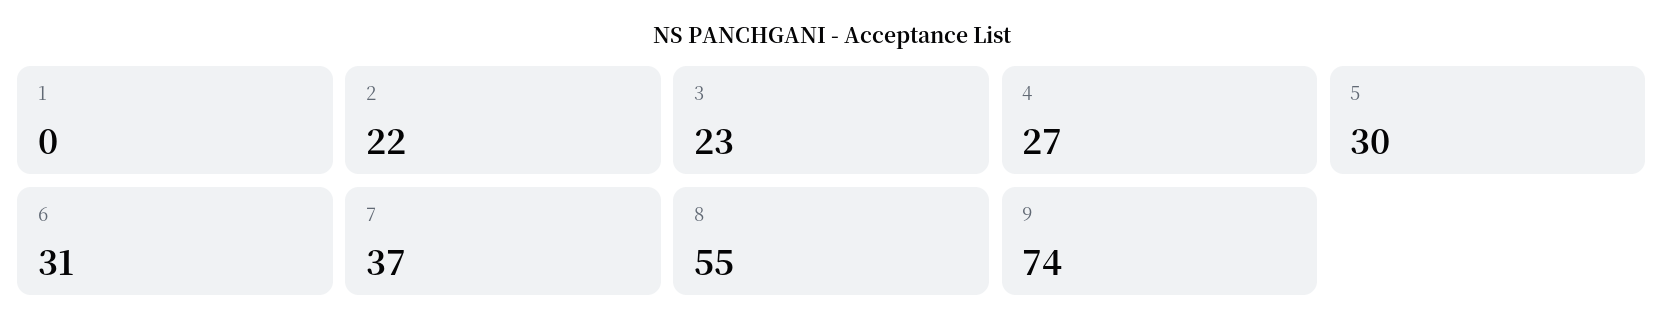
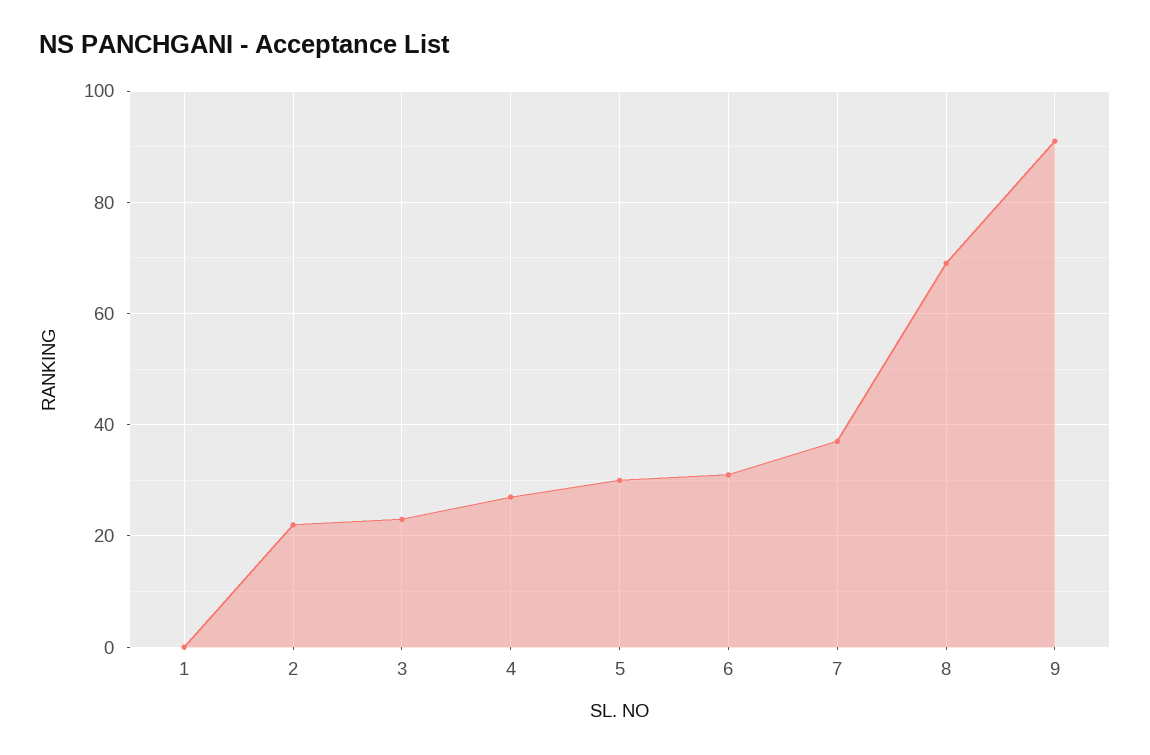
8: 55 -> 70
9: 74 -> 90

